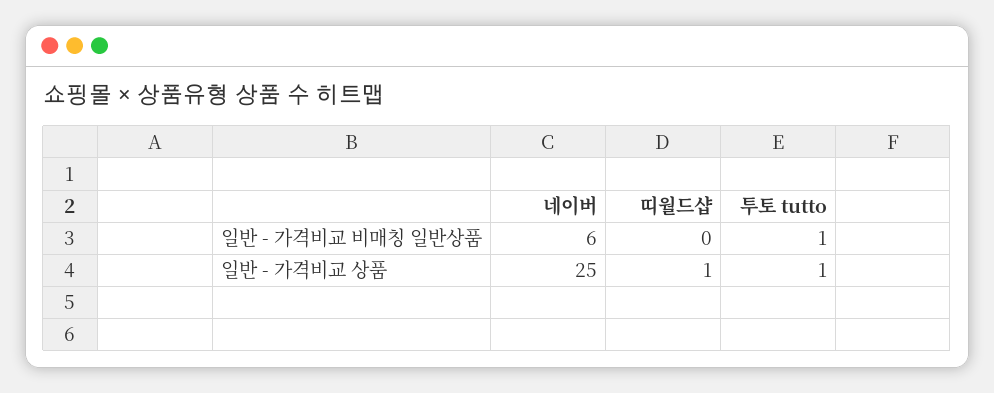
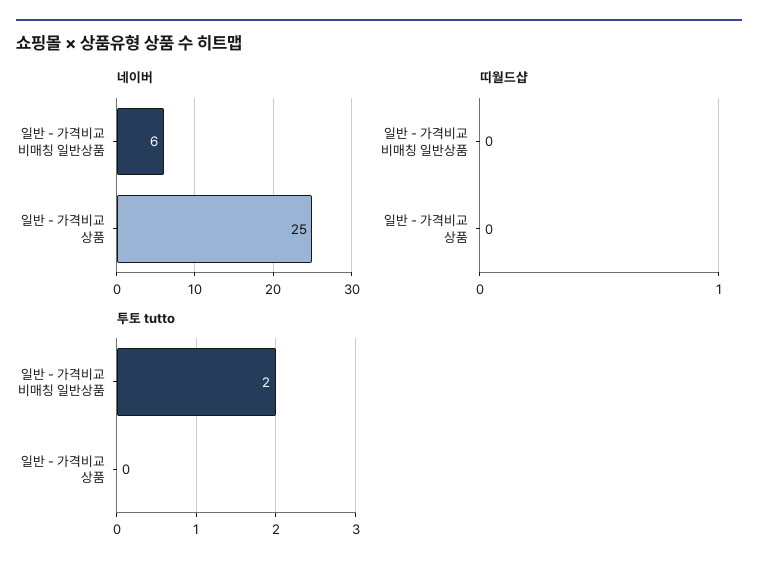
투토 tutto, 일반 - 가격비교 비매칭 일반상품: 1 -> 2
띠월드샵, 일반 - 가격비교 상품: 1 -> 0
투토 tutto, 일반 - 가격비교 상품: 1 -> 0

